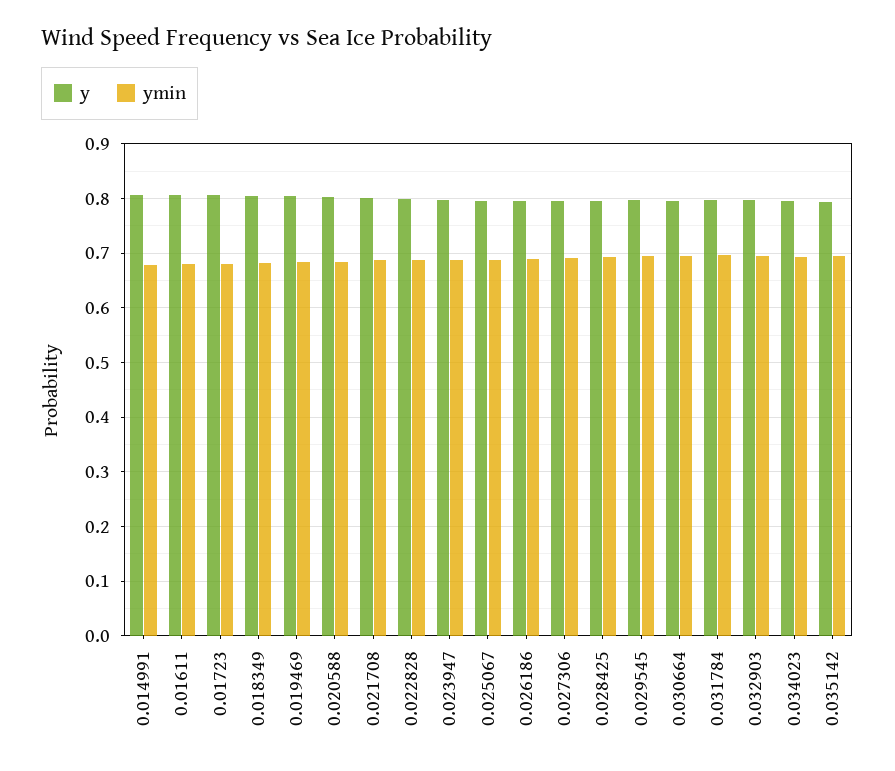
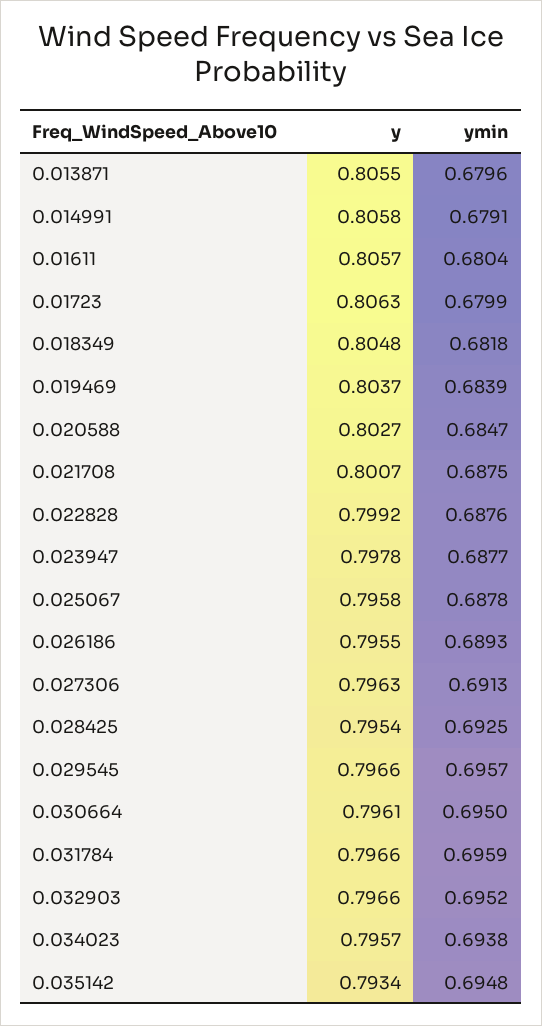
y, 0.013871: none -> 0.8055
ymin, 0.013871: none -> 0.6796

